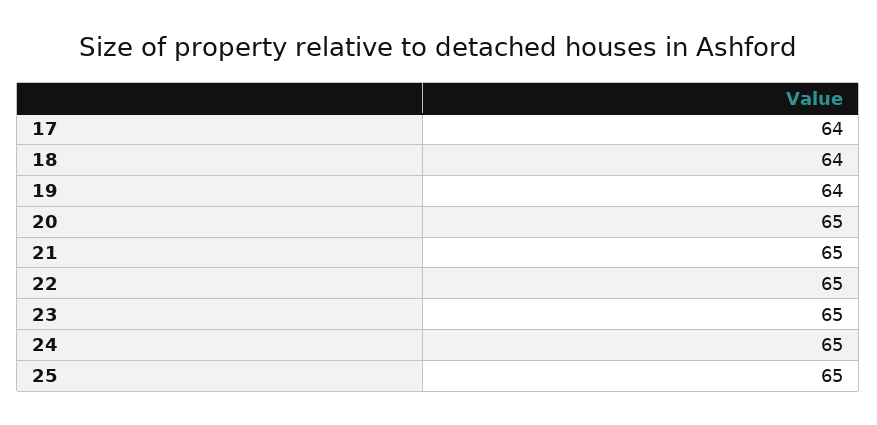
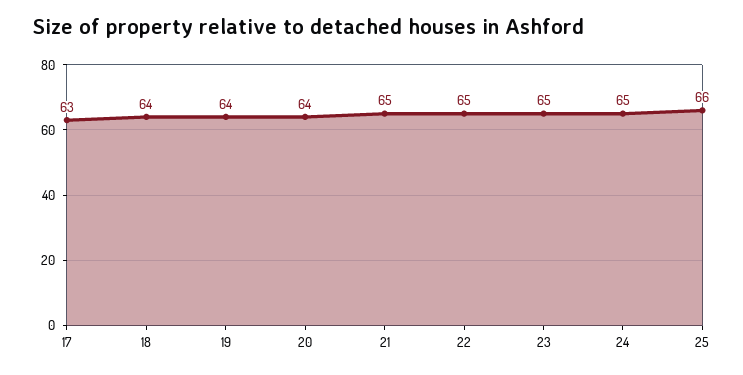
17: 64 -> 63
20: 65 -> 64
25: 65 -> 66

